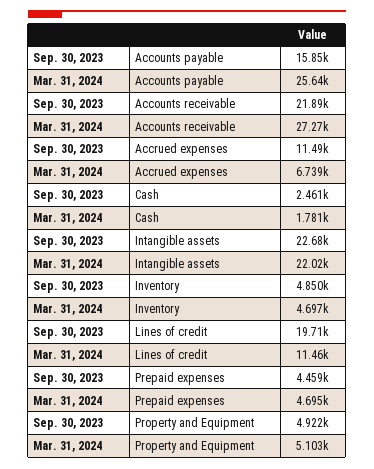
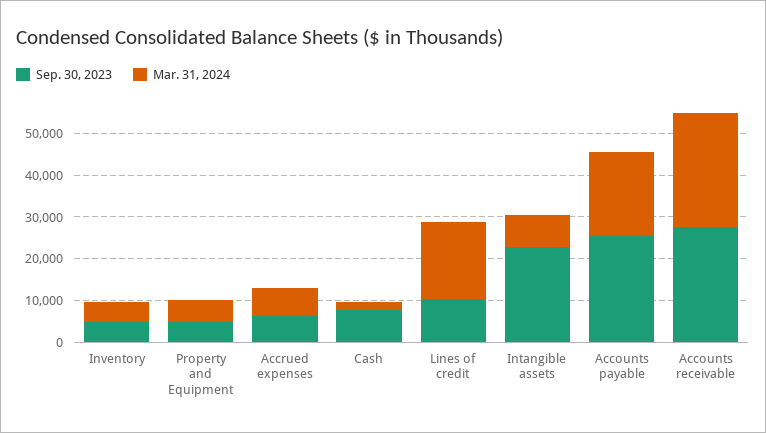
Sep. 30, 2023, Accounts payable: 15850 -> 26000
Mar. 31, 2024, Accounts payable: 25640 -> 20000
Sep. 30, 2023, Accounts receivable: 21890 -> 28000
Sep. 30, 2023, Accrued expenses: 11490 -> 6000
Sep. 30, 2023, Cash: 2461 -> 8000
Mar. 31, 2024, Intangible assets: 22020 -> 8000
Sep. 30, 2023, Lines of credit: 19710 -> 10000
Mar. 31, 2024, Lines of credit: 11460 -> 18000
Sep. 30, 2023, Prepaid expenses: 4459 -> none
Mar. 31, 2024, Prepaid expenses: 4695 -> none

